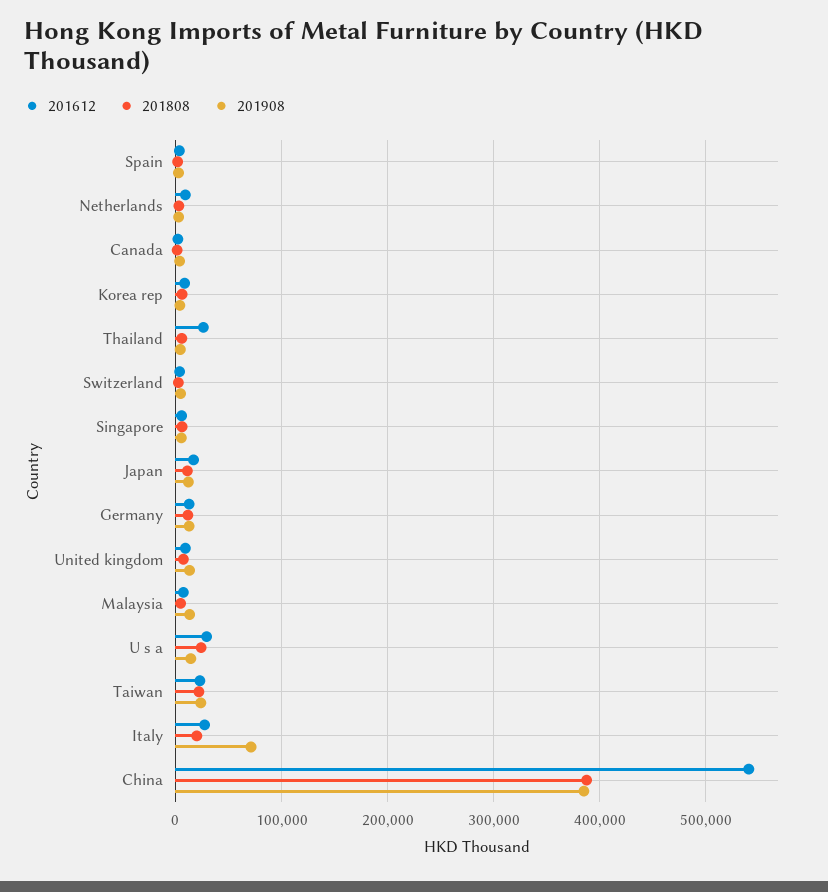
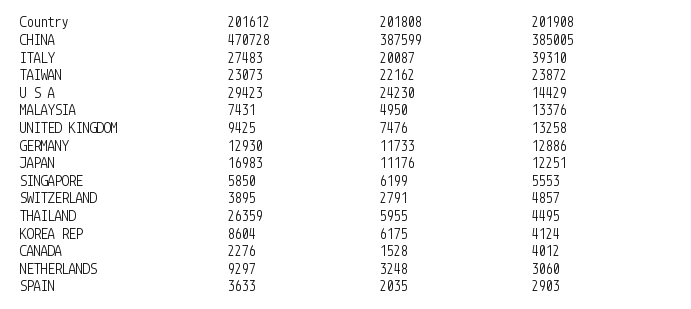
201908, Italy: 70000 -> 39310
201612, China: 540000 -> 470728

